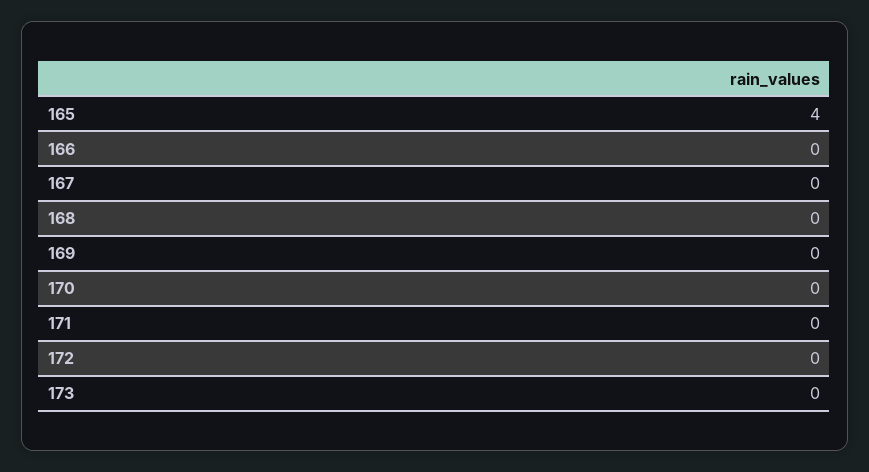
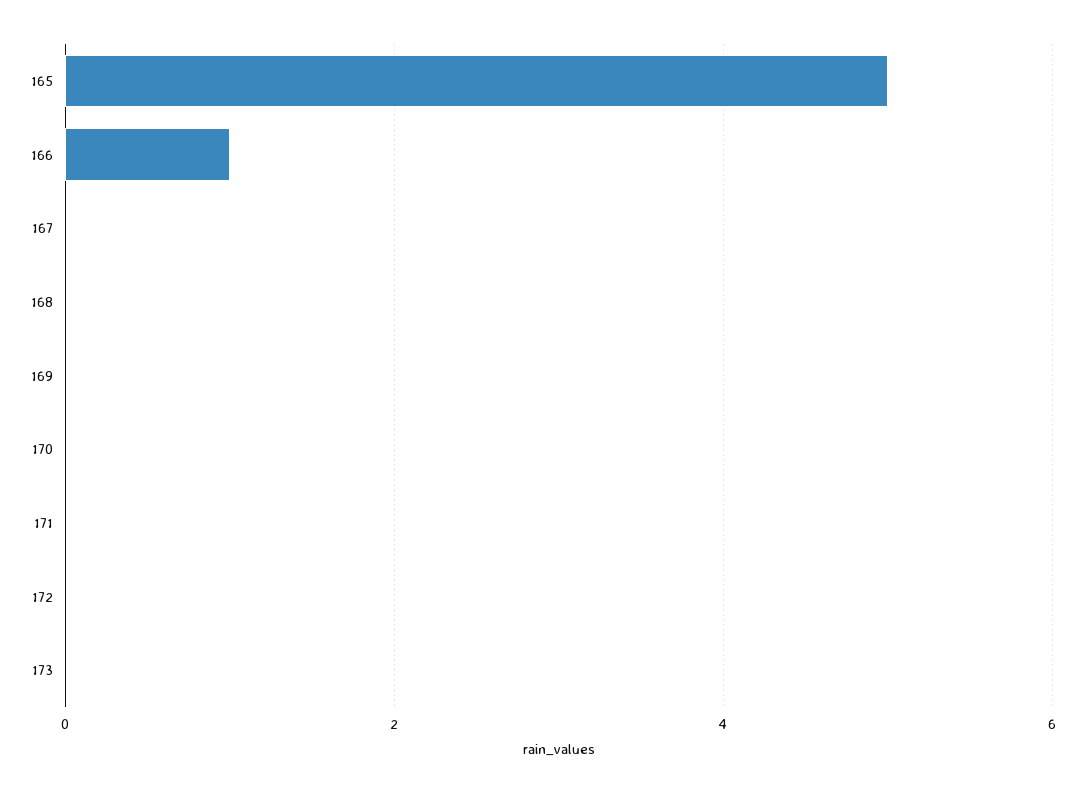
165: 4 -> 5
166: 0 -> 1

